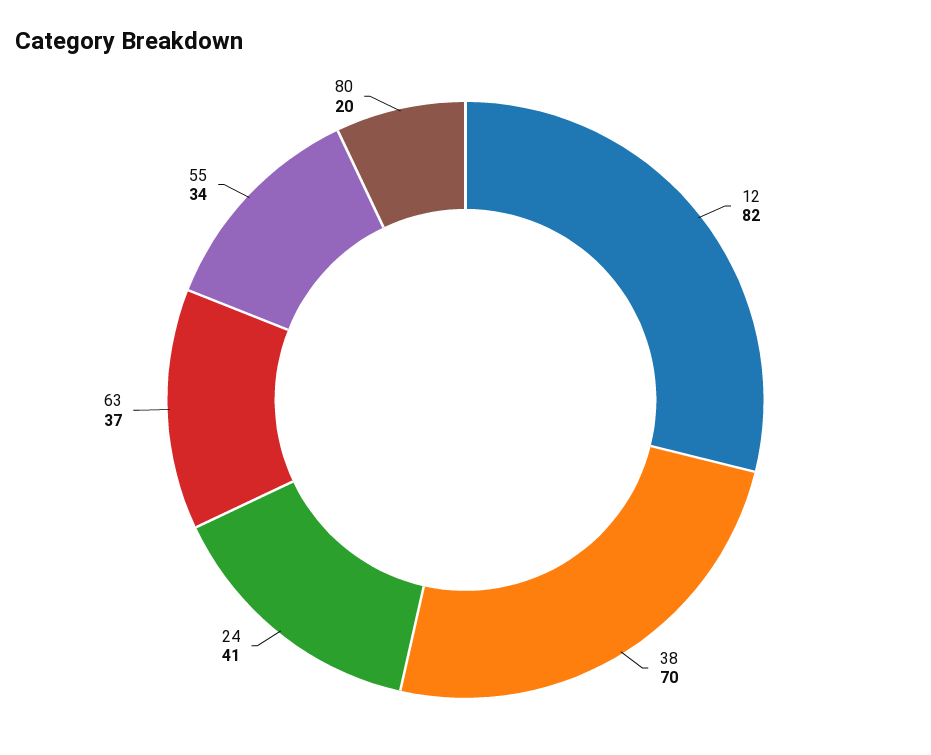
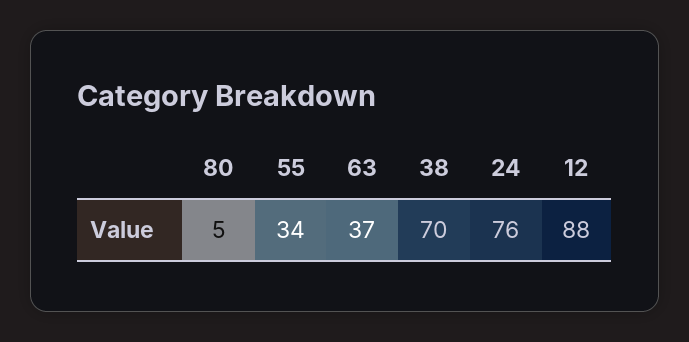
12: 82 -> 88
24: 41 -> 76
80: 20 -> 5

